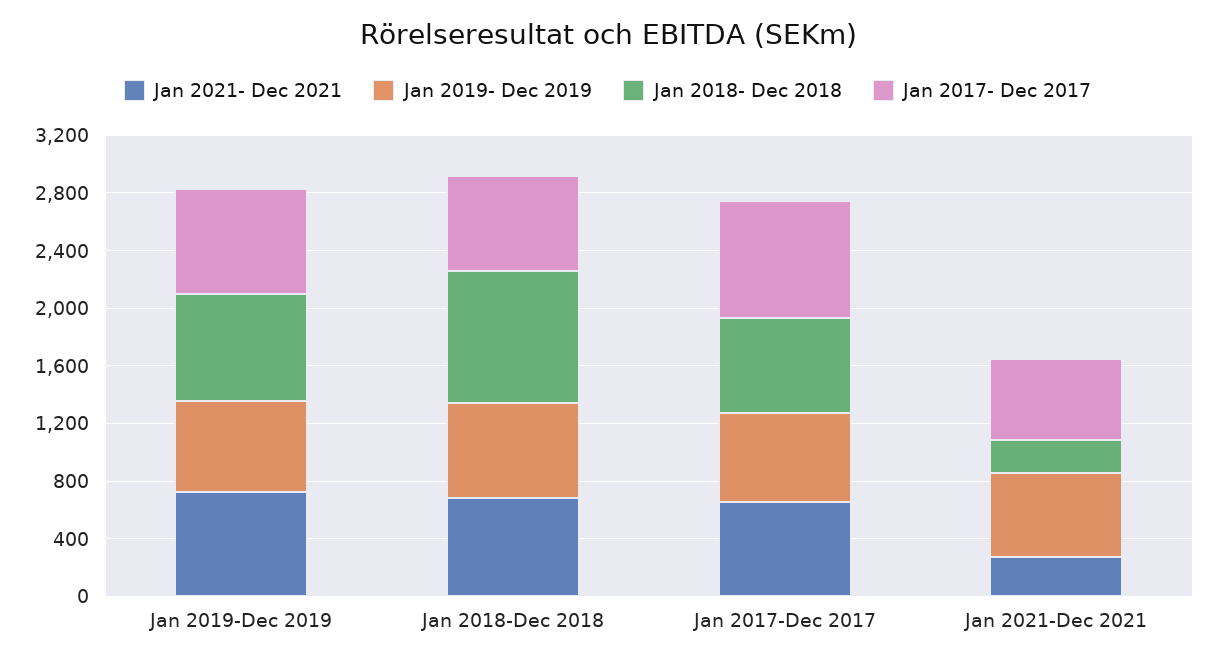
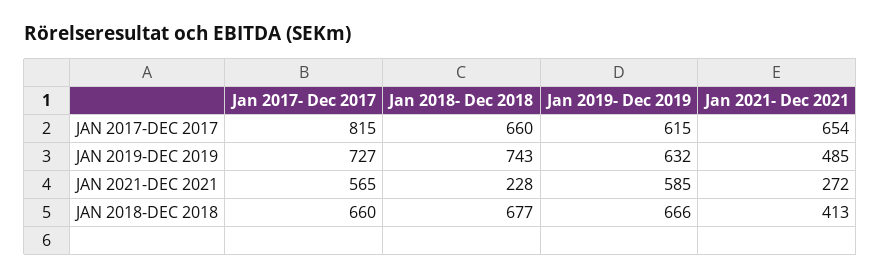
Jan 2021- Dec 2021, Jan 2019-Dec 2019: 700 -> 485
Jan 2021- Dec 2021, Jan 2018-Dec 2018: 700 -> 413
Jan 2018- Dec 2018, Jan 2018-Dec 2018: 900 -> 677

